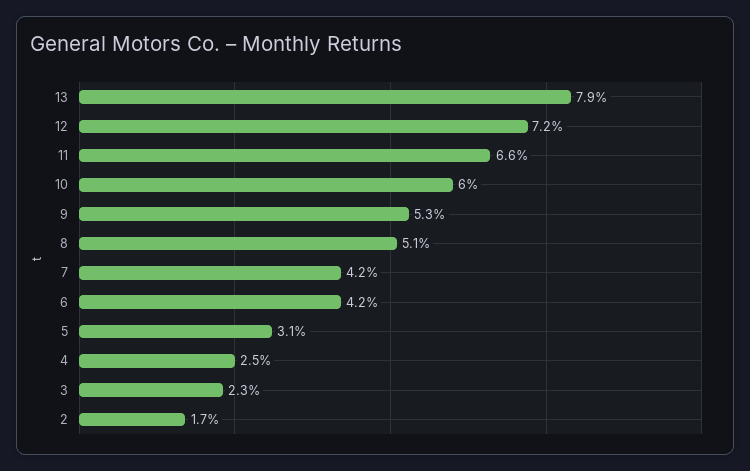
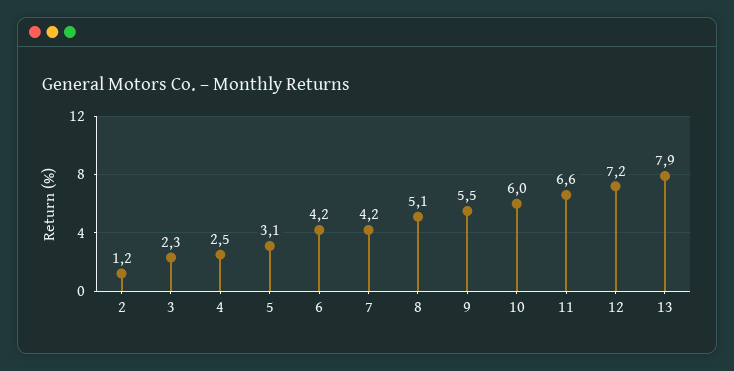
9: 5.3 -> 5.5
2: 1.7 -> 1.2

